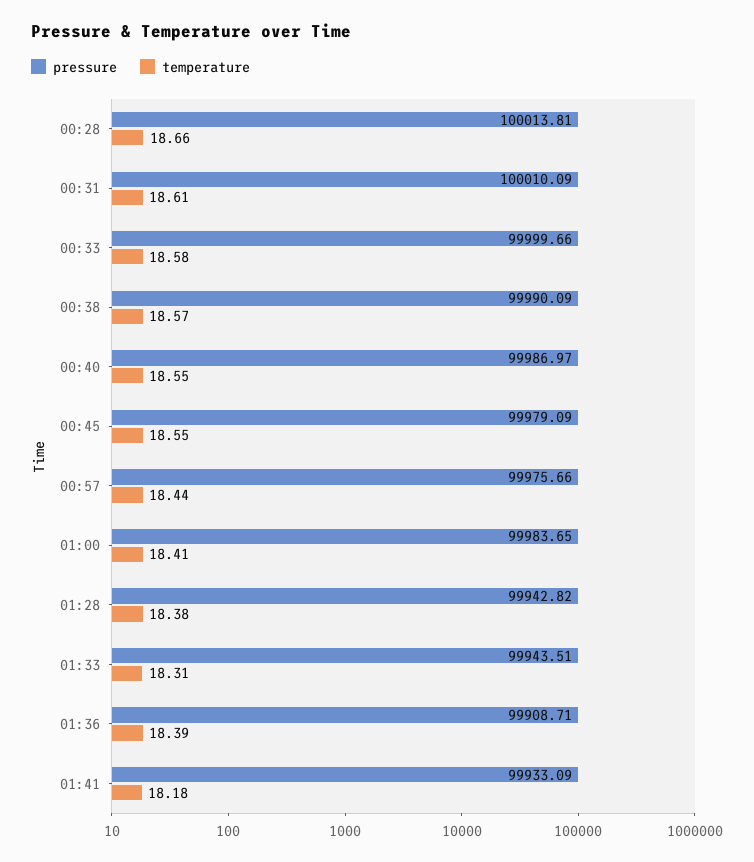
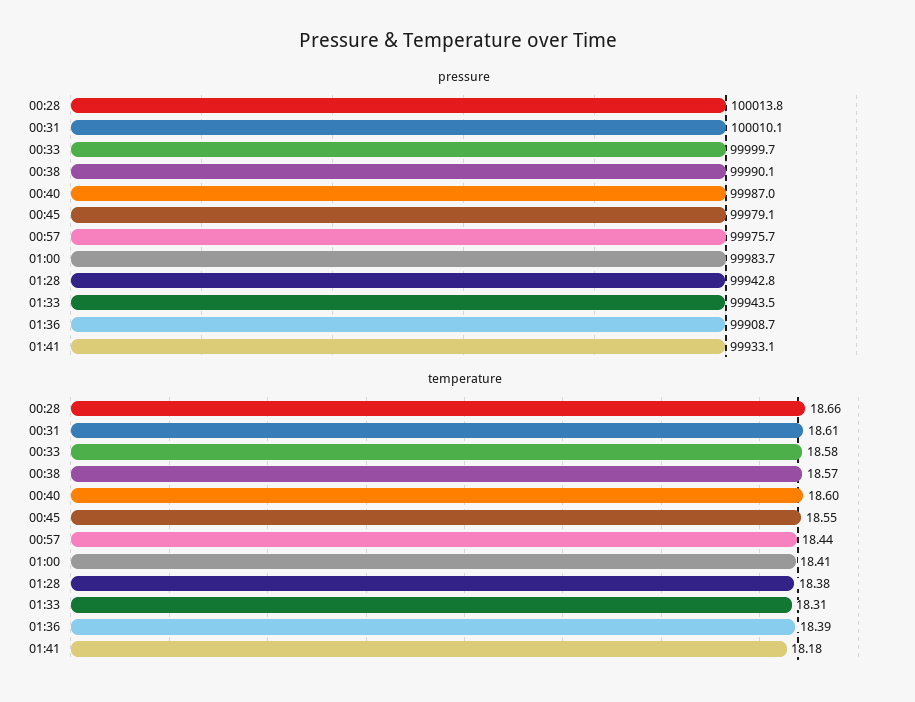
temperature, 00:40: 18.55 -> 18.6

